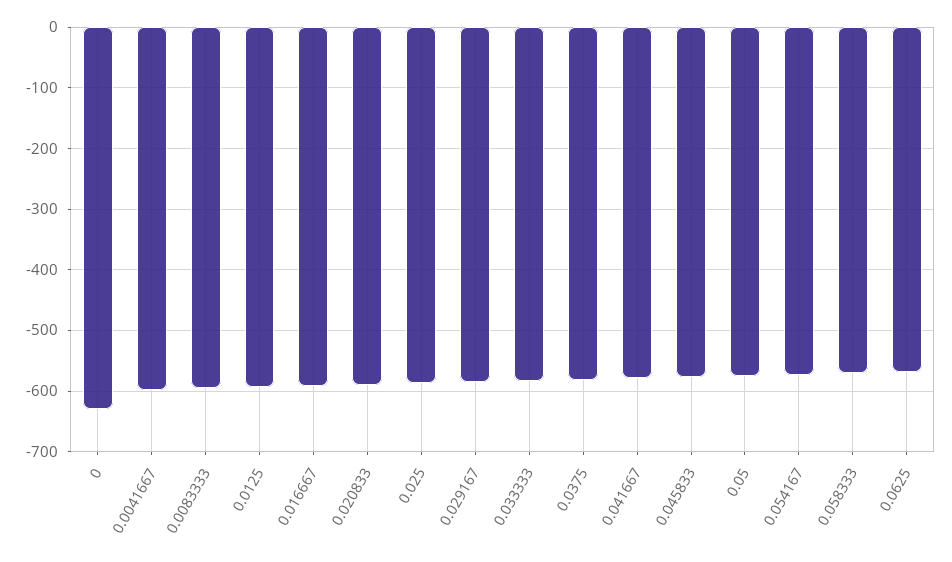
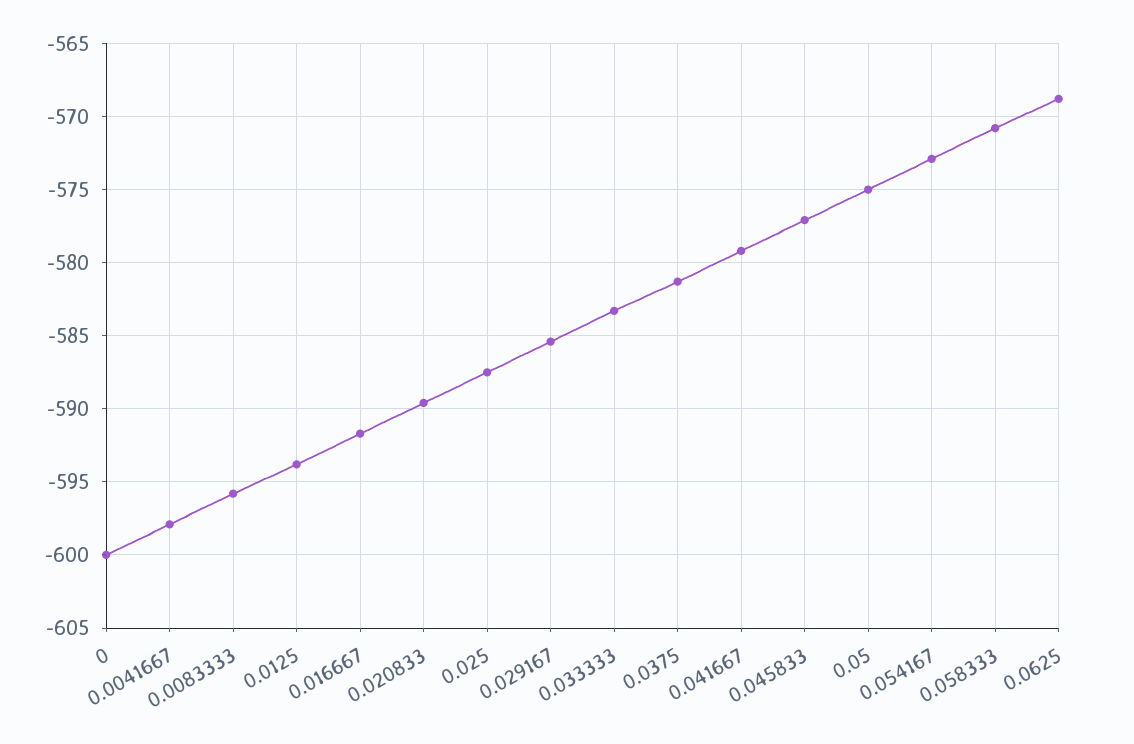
0: -630 -> -600

